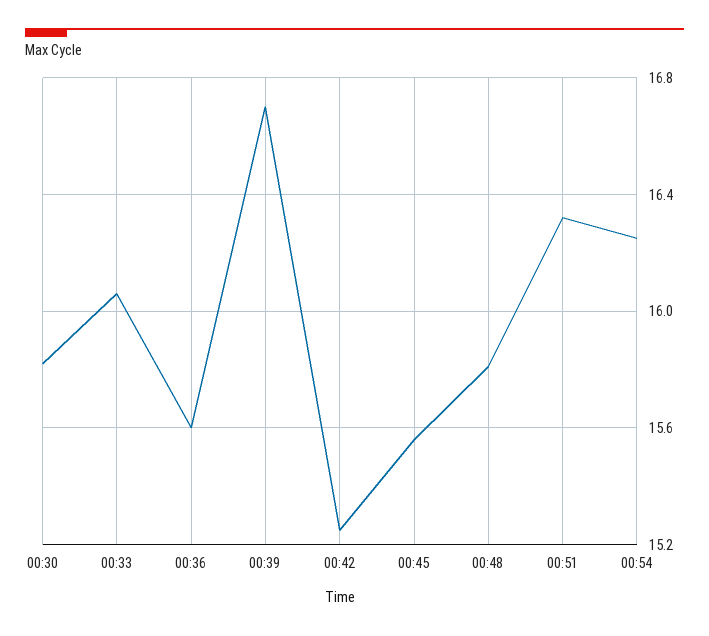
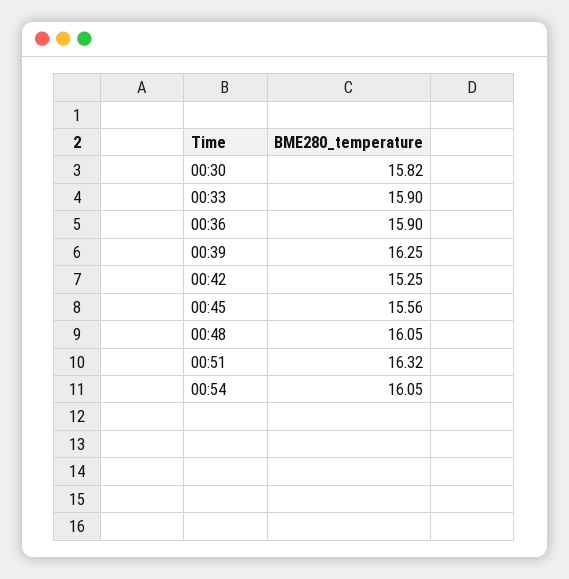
00:33: 16.05 -> 15.9
00:36: 15.6 -> 15.9
00:39: 16.7 -> 16.25
00:48: 15.8 -> 16.05
00:54: 16.25 -> 16.05

